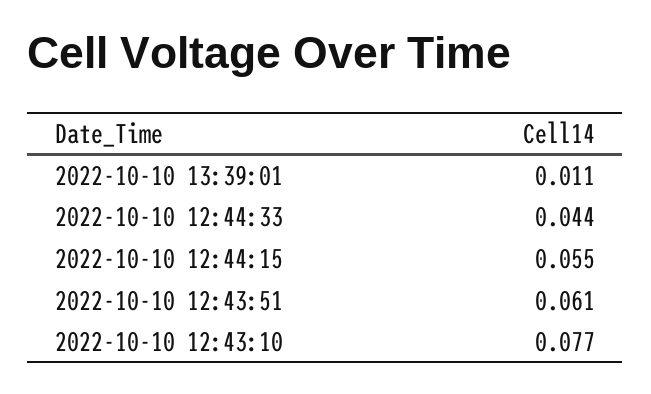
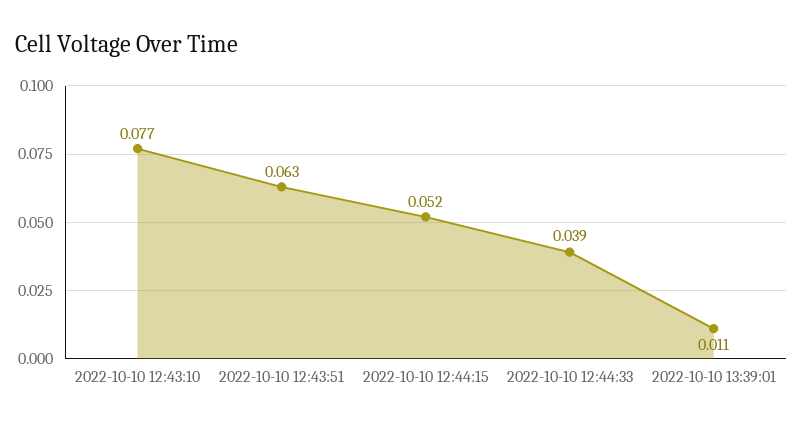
2022-10-10 12:44:33: 0.044 -> 0.039
2022-10-10 12:44:15: 0.055 -> 0.052
2022-10-10 12:43:51: 0.061 -> 0.063

